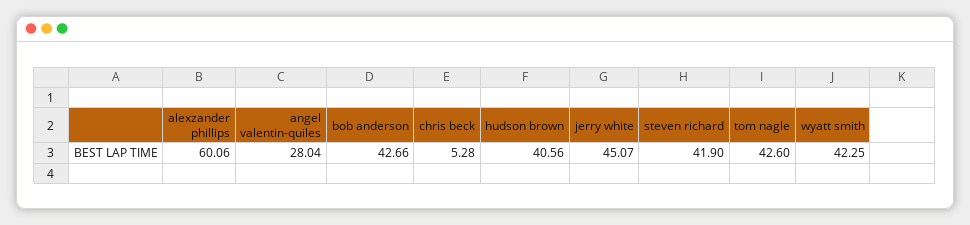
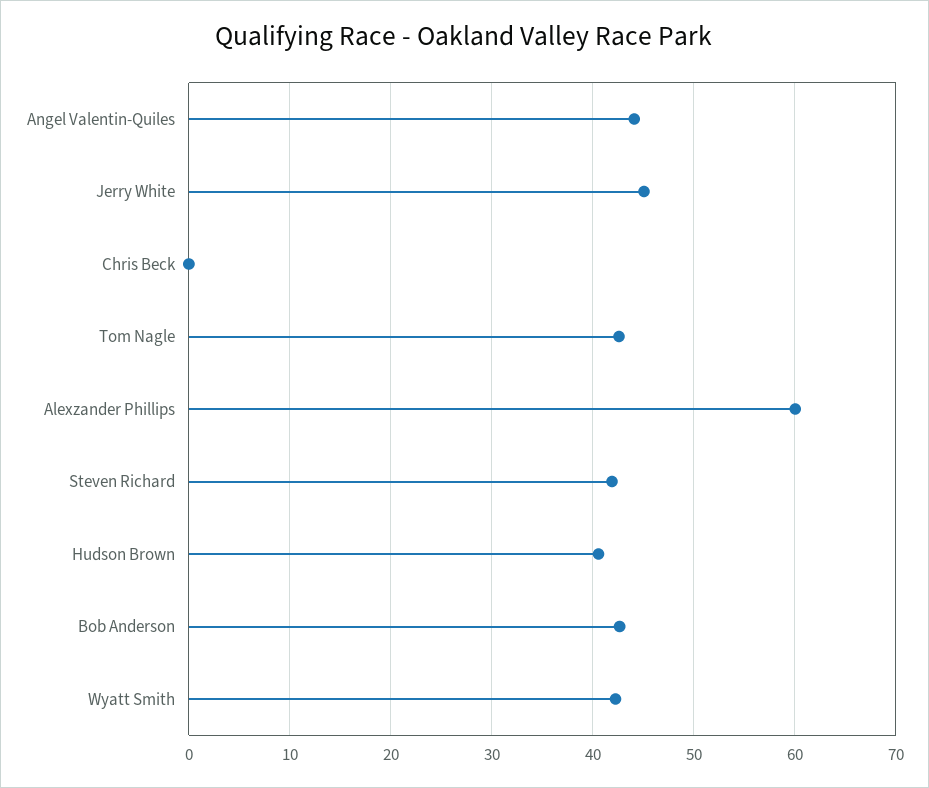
angel valentin-quiles: 28.04 -> 44
chris beck: 5.28 -> 0

